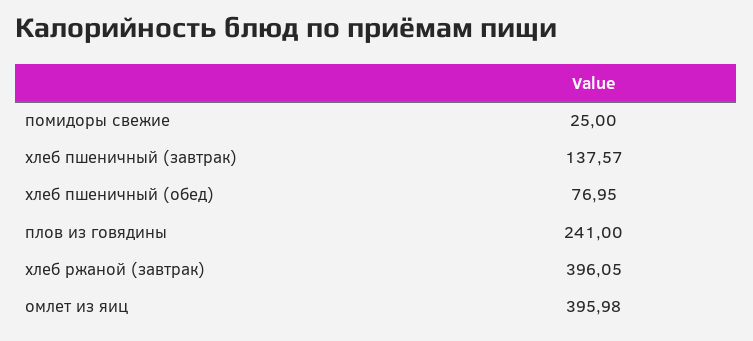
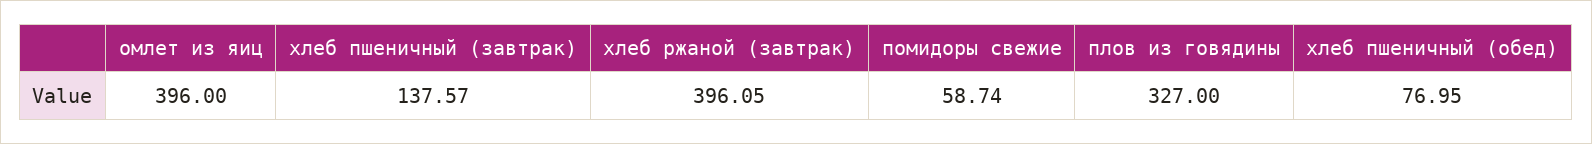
помидоры свежие: 25 -> 58.74
плов из говядины: 241 -> 327
омлет из яиц: 395.98 -> 396

